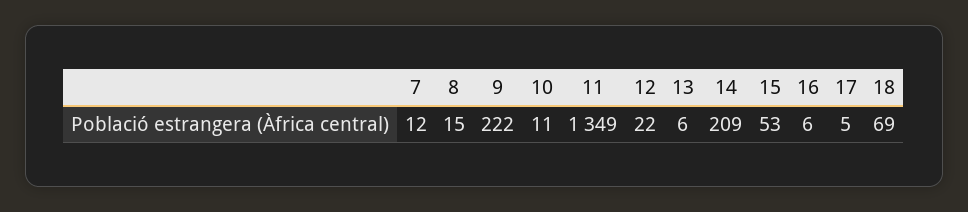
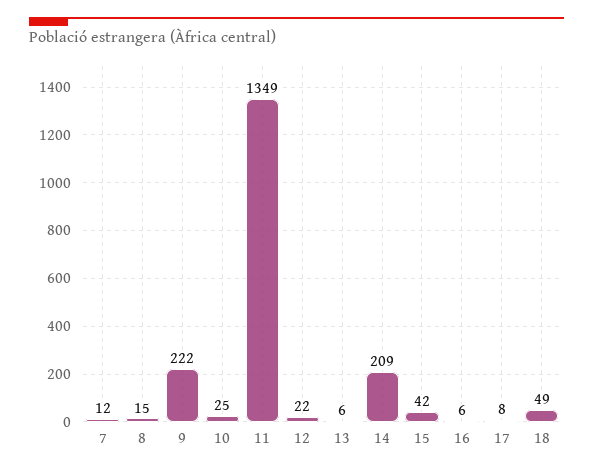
10: 11 -> 25
15: 53 -> 42
17: 5 -> 8
18: 69 -> 49

